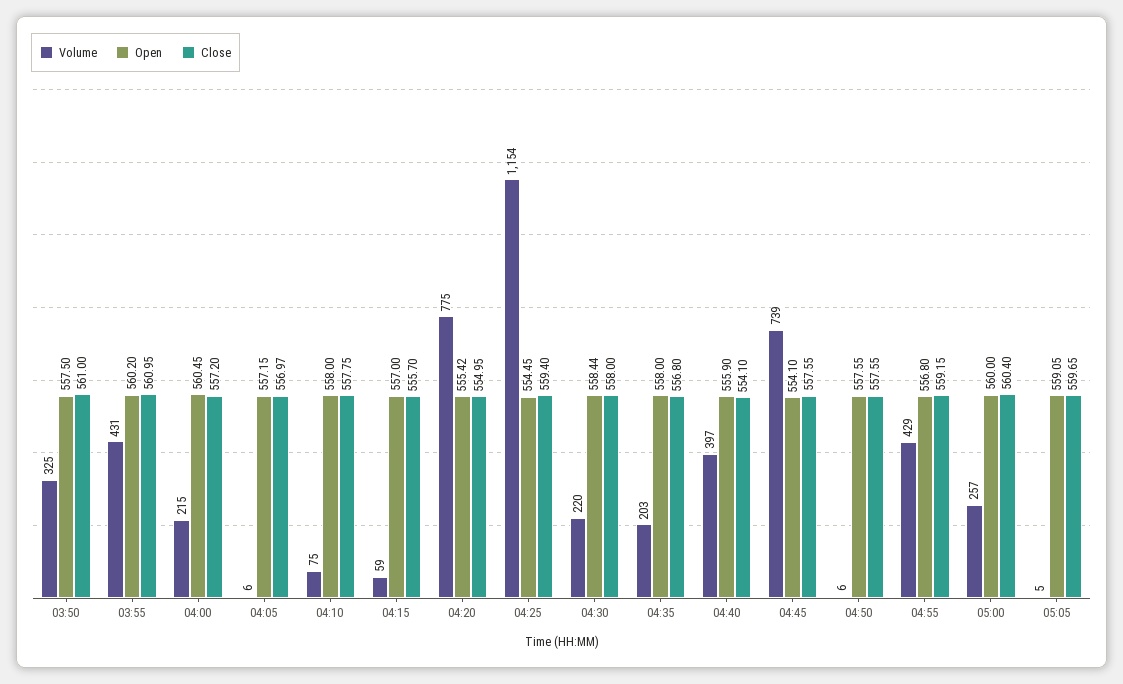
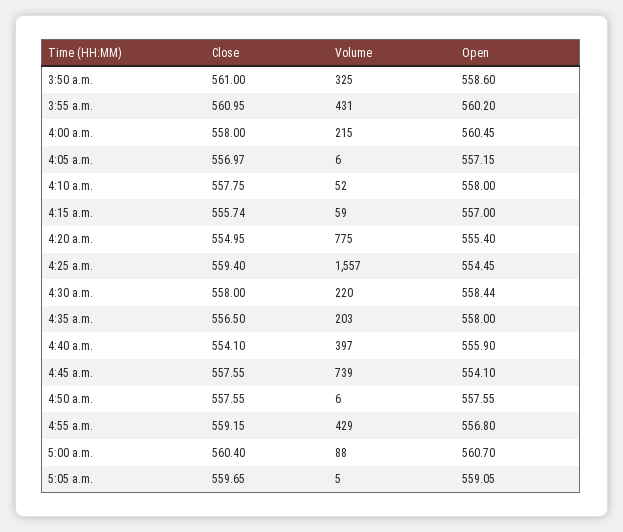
Open, 03:50: 557.5 -> 558.6
Close, 04:00: 557.2 -> 558
Volume, 04:10: 75 -> 52
Close, 04:15: 555.7 -> 555.74
Open, 04:20: 555.42 -> 555.4
Volume, 04:25: 1154 -> 1557
Close, 04:35: 556.8 -> 556.5
Volume, 05:00: 257 -> 88
Open, 05:00: 560 -> 560.7

